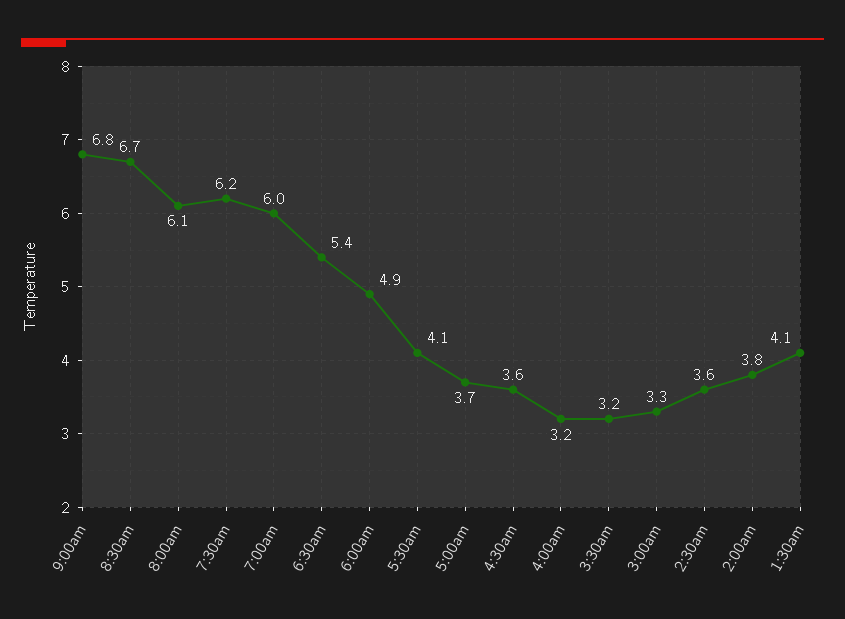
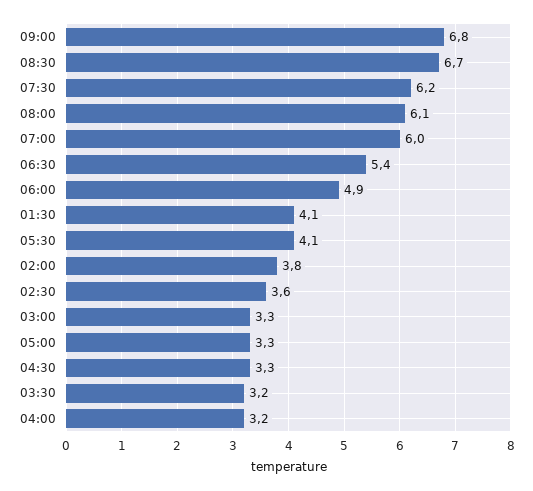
5:00am: 3.7 -> 3.3
4:30am: 3.6 -> 3.3

